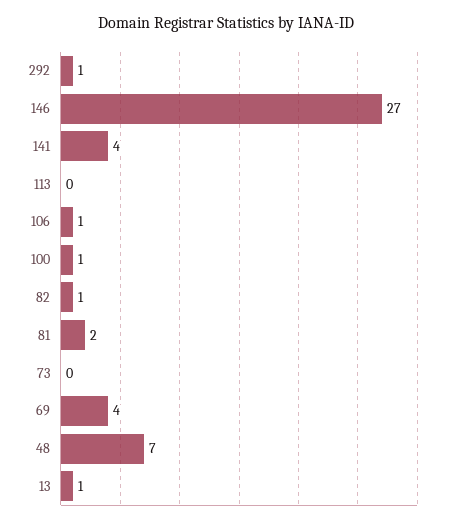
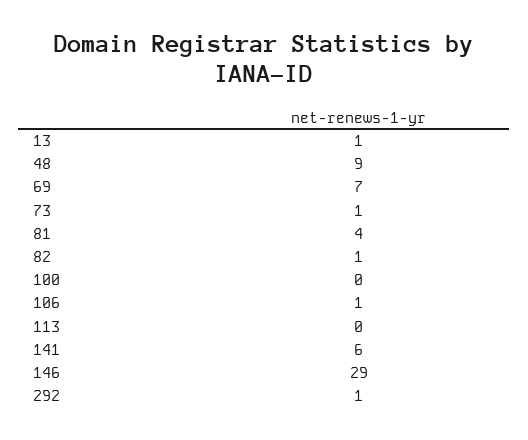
146: 27 -> 29
141: 4 -> 6
100: 1 -> 0
81: 2 -> 4
73: 0 -> 1
69: 4 -> 7
48: 7 -> 9

